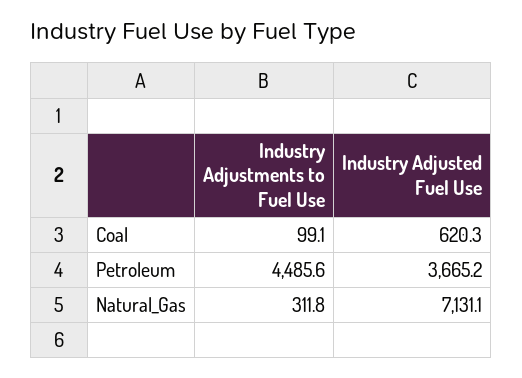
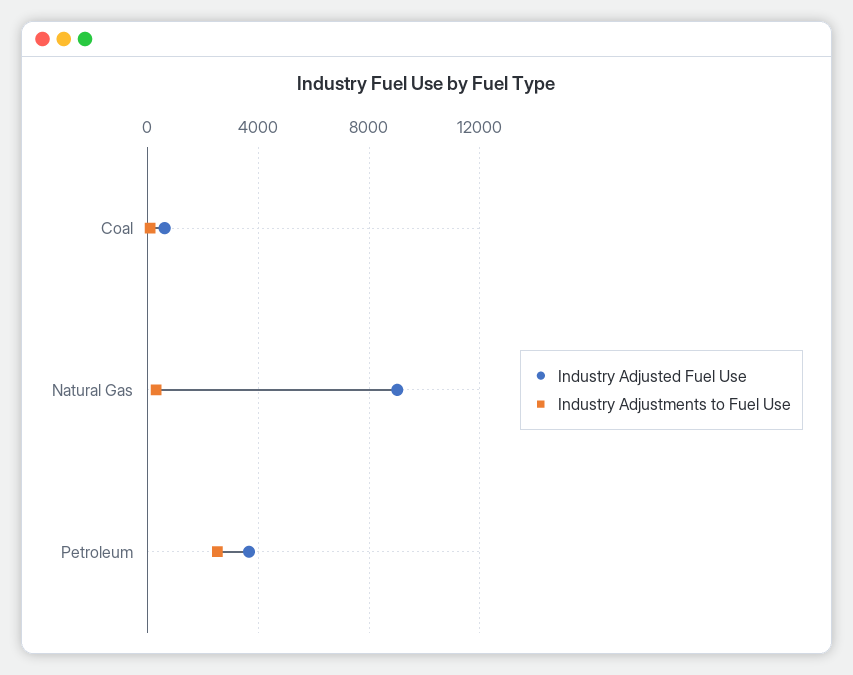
Industry Adjustments to Fuel Use, Petroleum: 4485.6 -> 2500
Industry Adjusted Fuel Use, Natural_Gas: 7131.1 -> 9000

